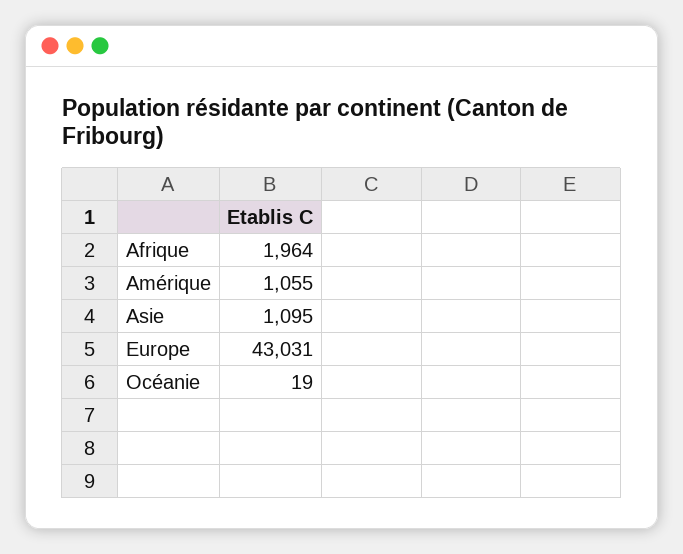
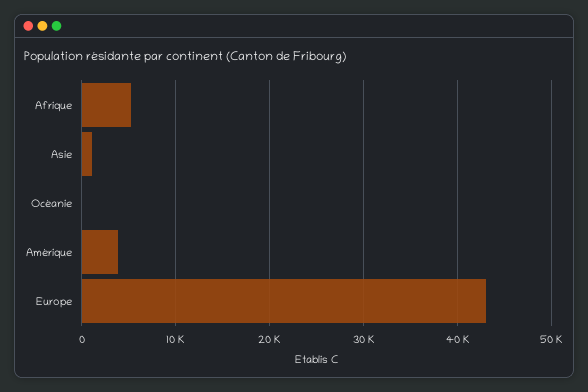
Afrique: 1964 -> 5000
Amérique: 1055 -> 4000

